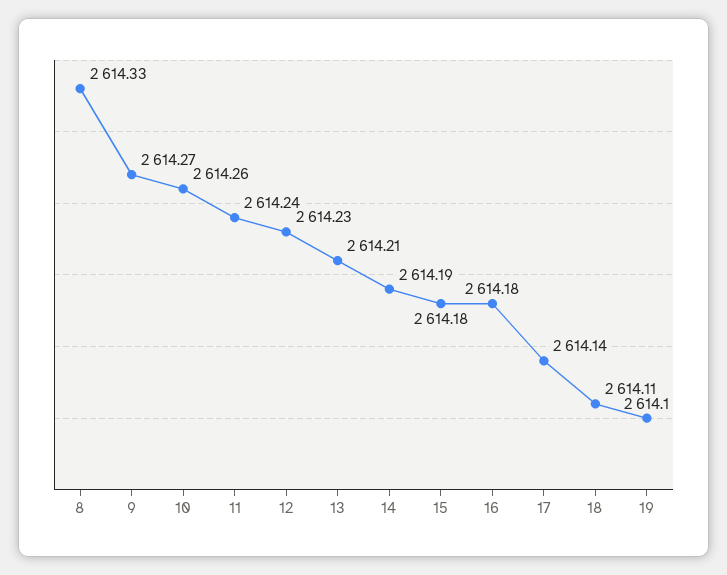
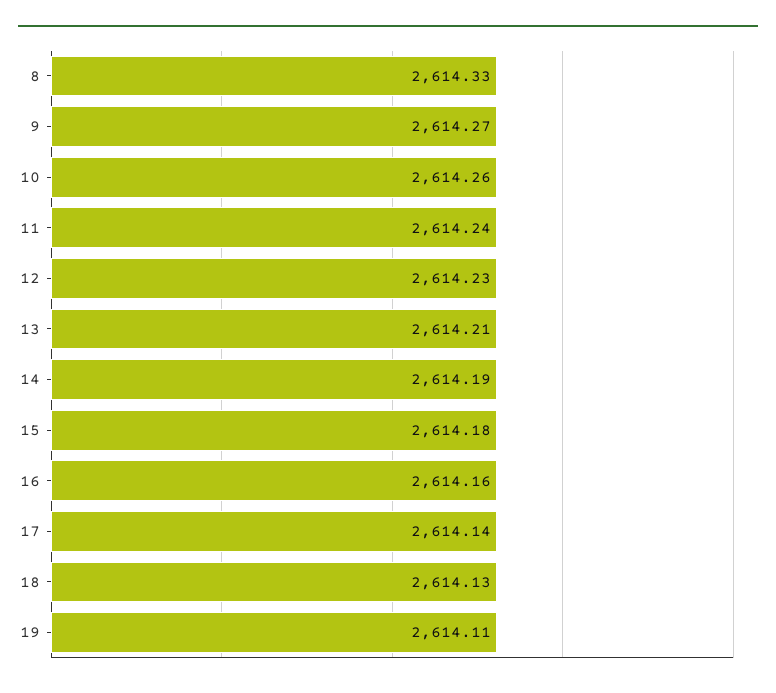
16: 2614.18 -> 2614.16
18: 2614.11 -> 2614.13
19: 2614.1 -> 2614.11

